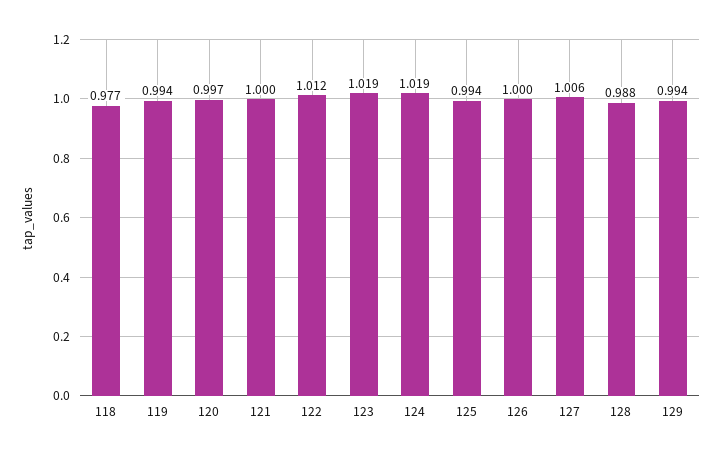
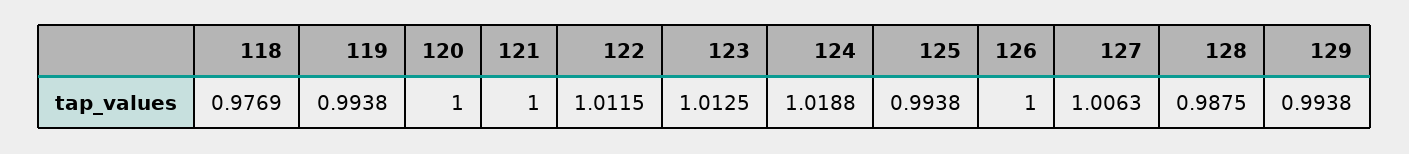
120: 0.997 -> 1
123: 1.019 -> 1.0125

